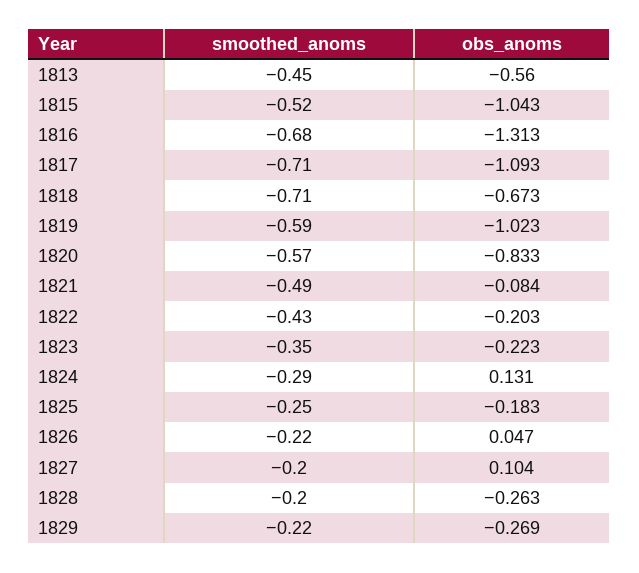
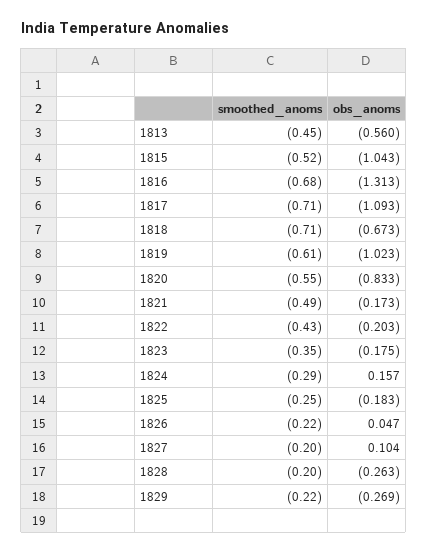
smoothed_anoms, 1819: -0.59 -> -0.61
smoothed_anoms, 1820: -0.57 -> -0.55
obs_anoms, 1821: -0.084 -> -0.173
obs_anoms, 1823: -0.223 -> -0.175
obs_anoms, 1824: 0.131 -> 0.157

